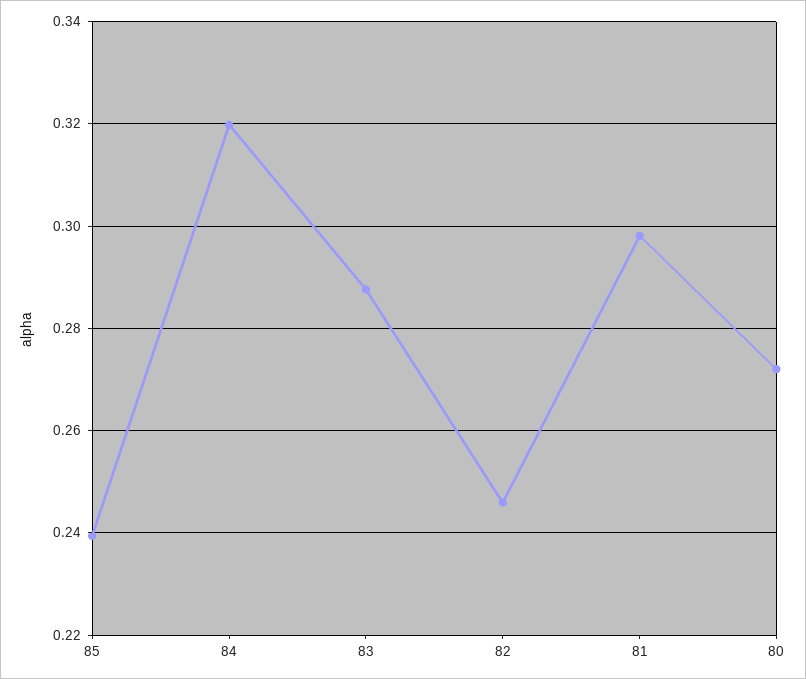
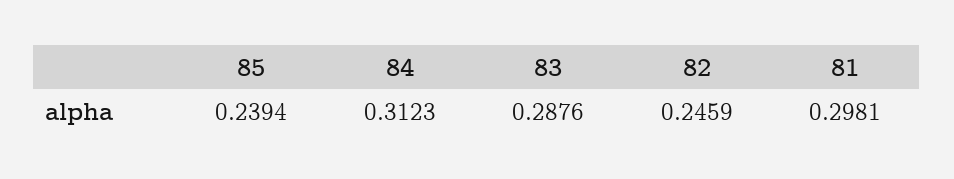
84: 0.32 -> 0.3123
80: 0.272 -> none

